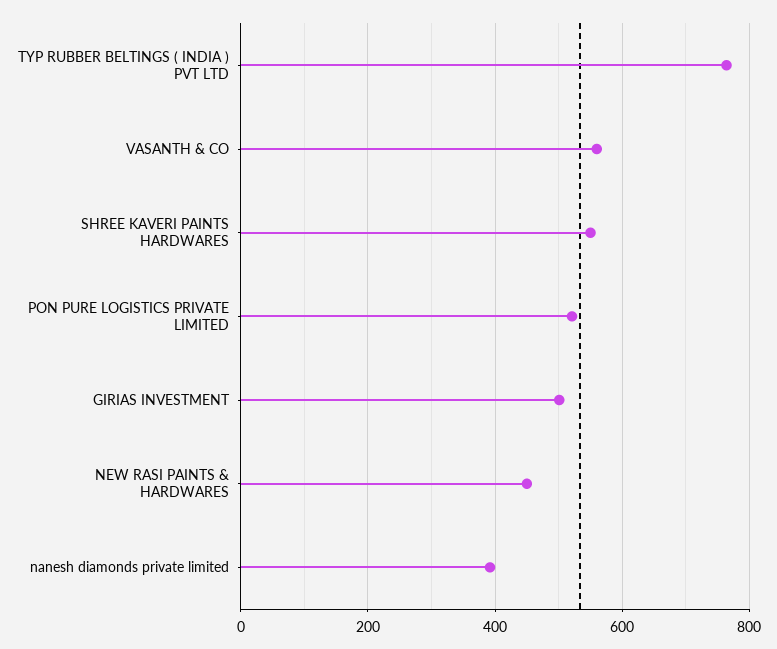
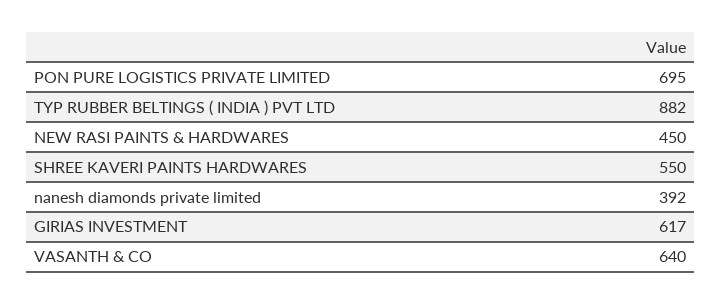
TYP RUBBER BELTINGS ( INDIA ) PVT LTD: 760 -> 882
VASANTH & CO: 560 -> 640
PON PURE LOGISTICS PRIVATE LIMITED: 520 -> 695
GIRIAS INVESTMENT: 500 -> 617

